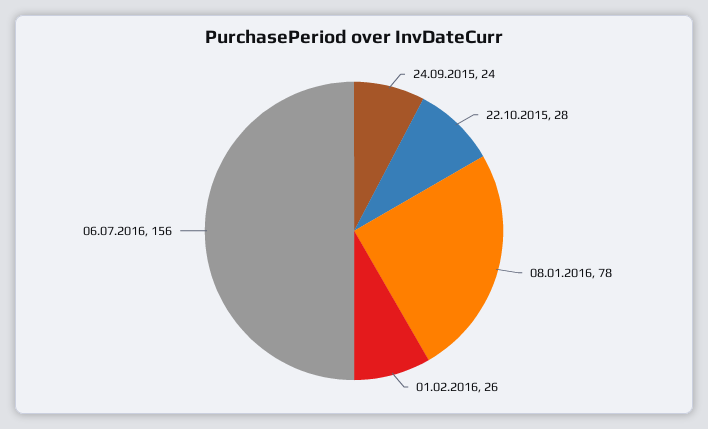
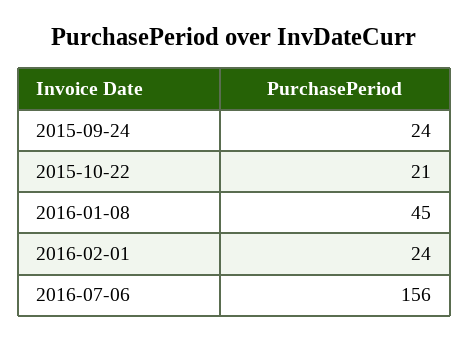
22.10.2015: 28 -> 21
08.01.2016: 78 -> 45
01.02.2016: 26 -> 24

